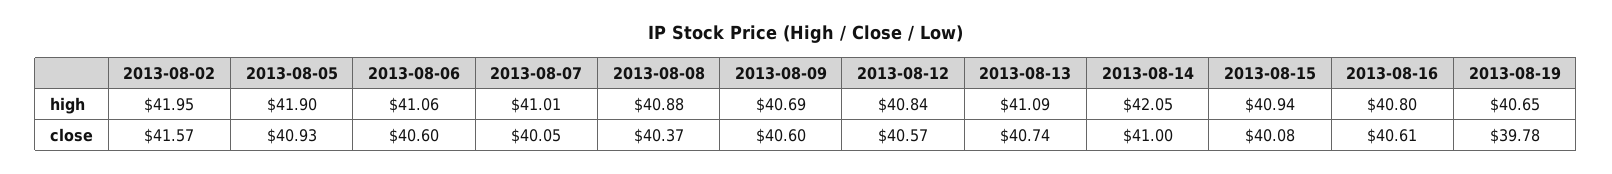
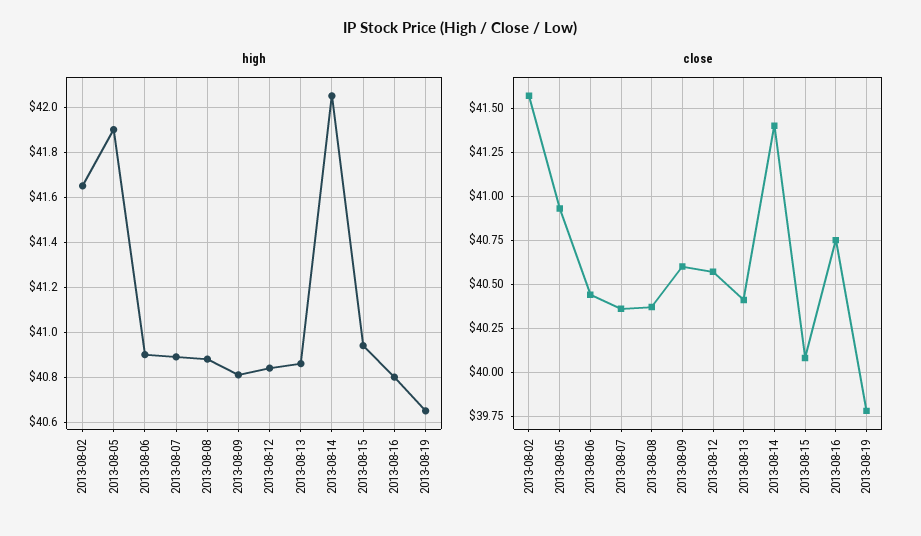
high, 2013-08-02: 41.95 -> 41.65
high, 2013-08-06: 41.06 -> 40.9
high, 2013-08-07: 41.01 -> 40.9
high, 2013-08-09: 40.69 -> 40.8
high, 2013-08-13: 41.09 -> 40.85
close, 2013-08-06: 40.6 -> 40.45
close, 2013-08-07: 40.05 -> 40.35
close, 2013-08-13: 40.74 -> 40.4
close, 2013-08-14: 41 -> 41.4
close, 2013-08-16: 40.61 -> 40.75

